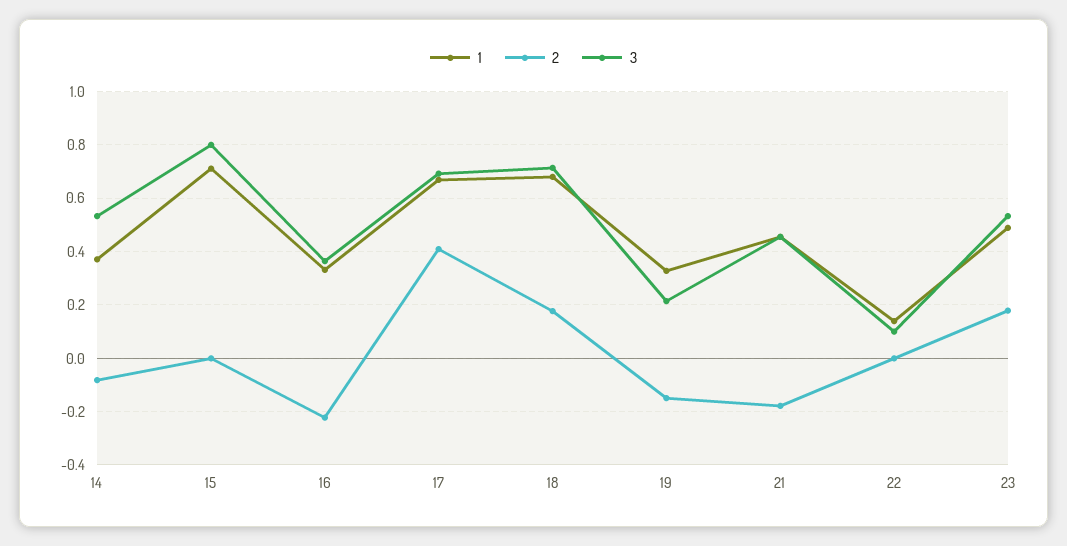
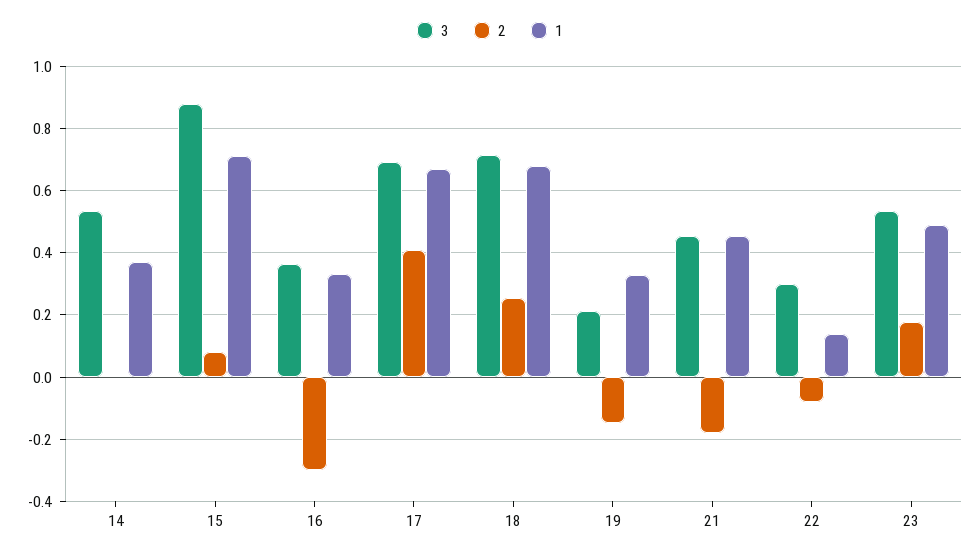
2, 14: -0.075 -> 0
2, 15: 0 -> 0.08
3, 15: 0.8 -> 0.88
2, 16: -0.225 -> -0.3
2, 18: 0.175 -> 0.26
2, 22: 0 -> -0.08
3, 22: 0.1 -> 0.3

